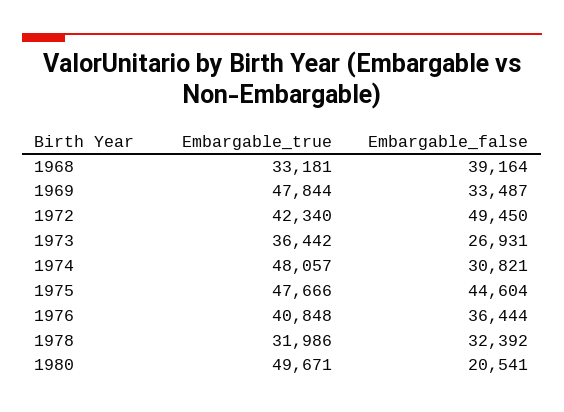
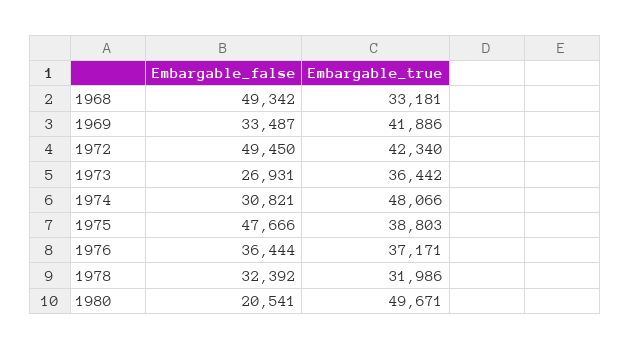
Embargable_false, 1968: 39164 -> 49342
Embargable_true, 1969: 47844 -> 41886
Embargable_true, 1974: 48057 -> 48066
Embargable_true, 1975: 47666 -> 38803
Embargable_false, 1975: 44604 -> 47666
Embargable_true, 1976: 40848 -> 37171

